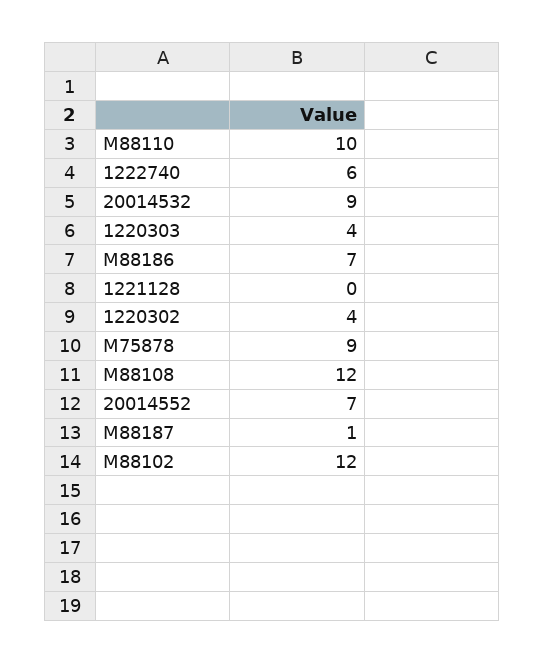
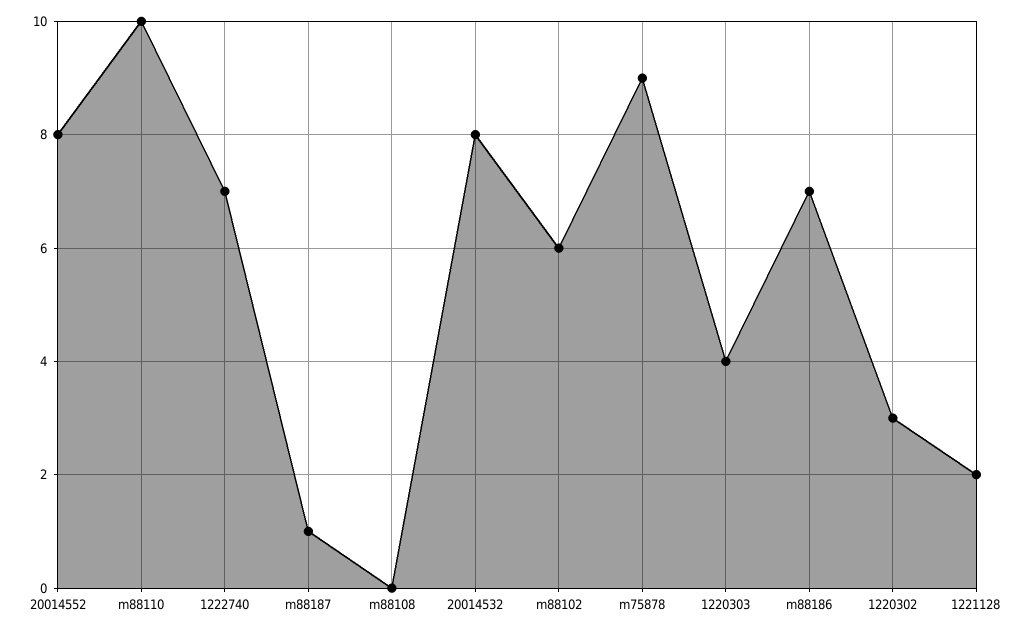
1222740: 6 -> 7
20014532: 9 -> 8
1221128: 0 -> 2
1220302: 4 -> 3
M88108: 12 -> 0
20014552: 7 -> 8
M88102: 12 -> 6

